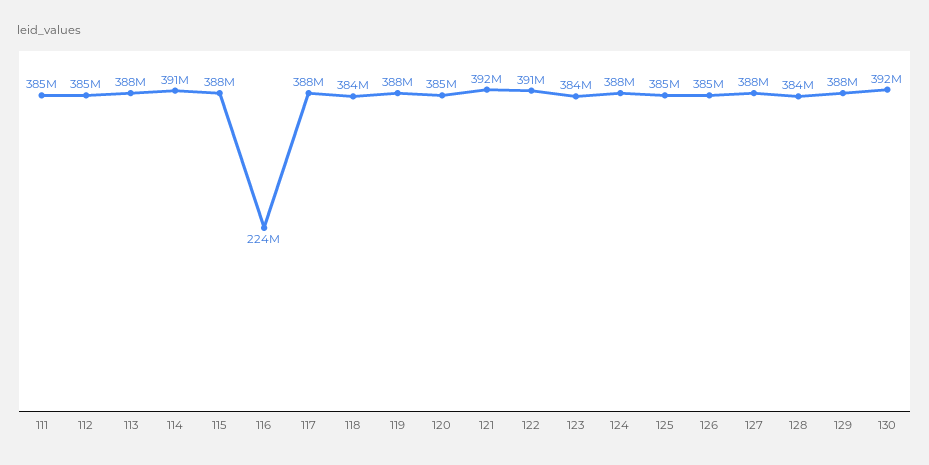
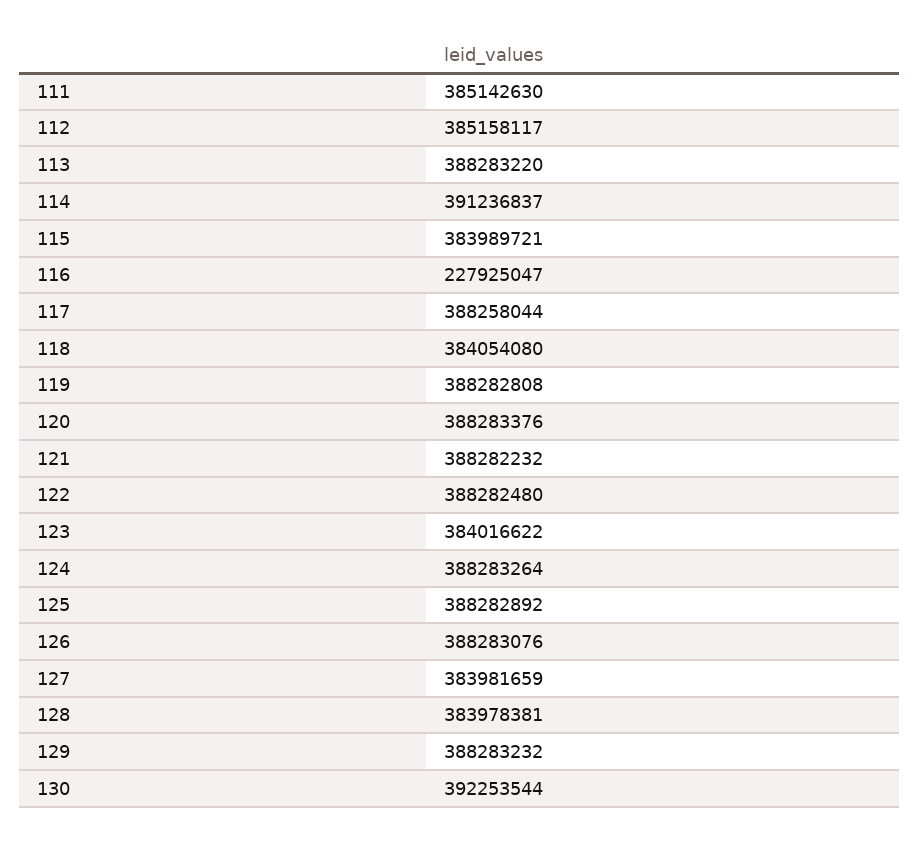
115: 388000000 -> 383989721
116: 224000000 -> 227925047
120: 385000000 -> 388283376
121: 392000000 -> 388282232
122: 391000000 -> 388282480
125: 385000000 -> 388282892
126: 385000000 -> 388283076
127: 388000000 -> 383981659

